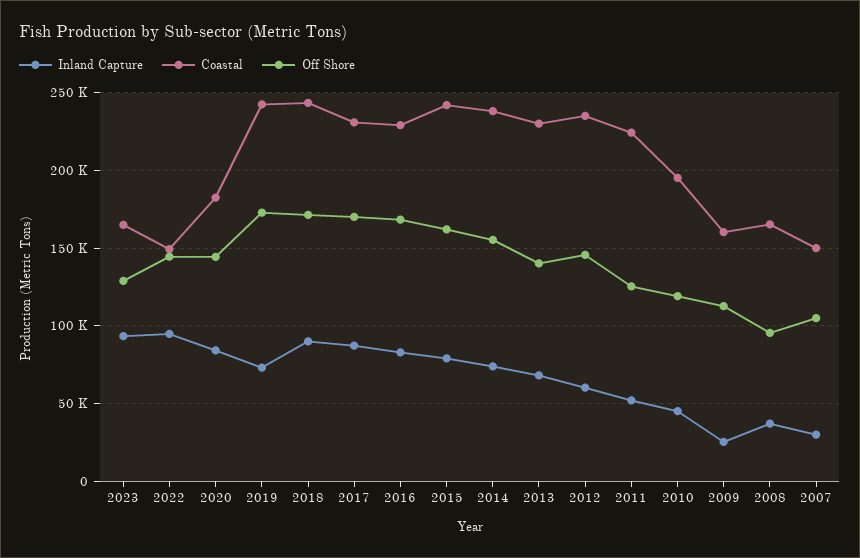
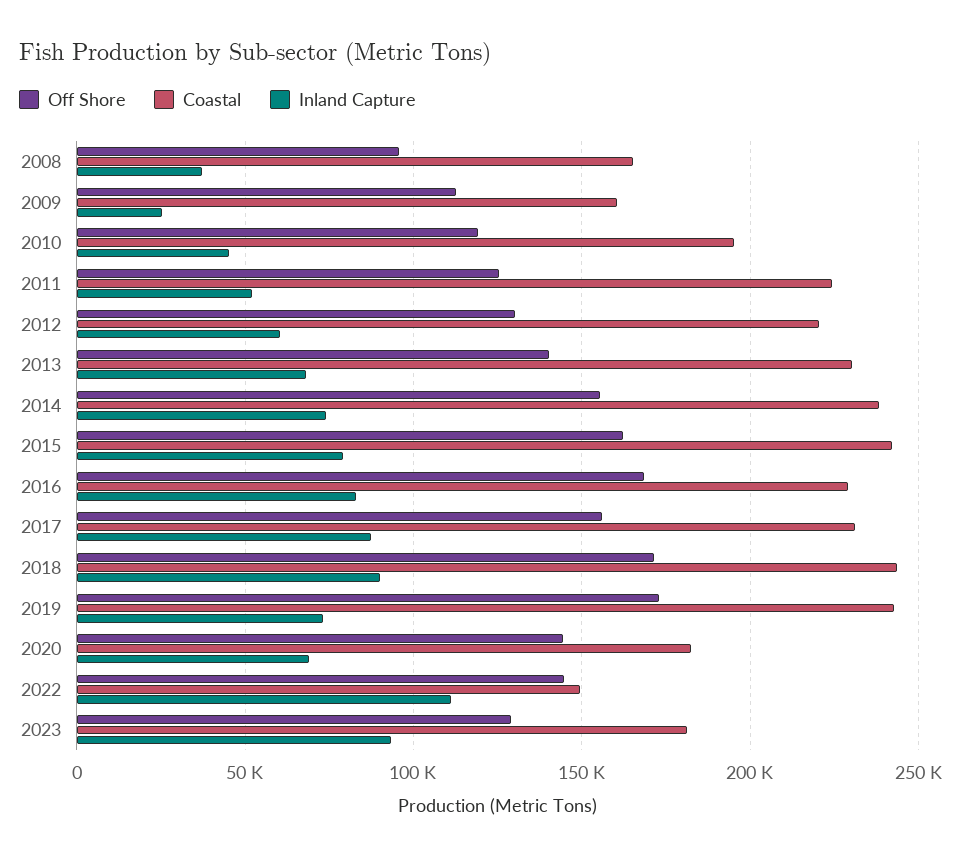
Coastal, 2023: 165000 -> 180000
Inland Capture, 2022: 95000 -> 110000
Inland Capture, 2020: 85000 -> 70000
Off Shore, 2017: 170000 -> 155000
Coastal, 2012: 235000 -> 220000
Off Shore, 2012: 145000 -> 130000
Inland Capture, 2007: 30000 -> none
Coastal, 2007: 150000 -> none
Off Shore, 2007: 105000 -> none

